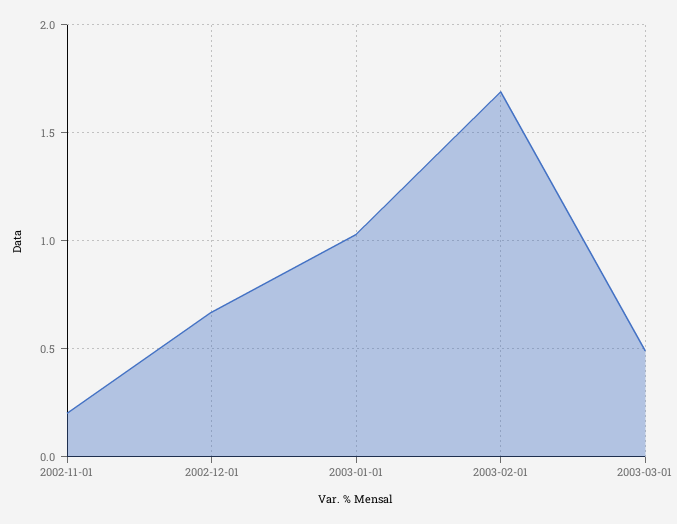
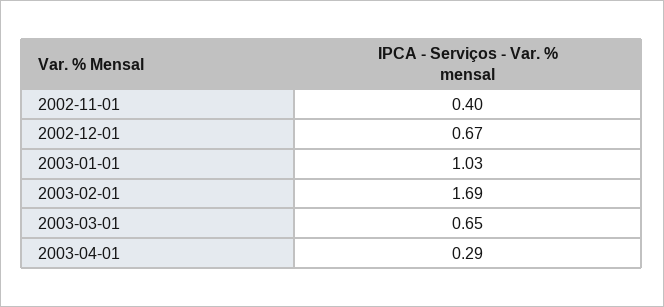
2002-11-01: 0.2 -> 0.4
2003-03-01: 0.5 -> 0.65
2003-04-01: none -> 0.29

